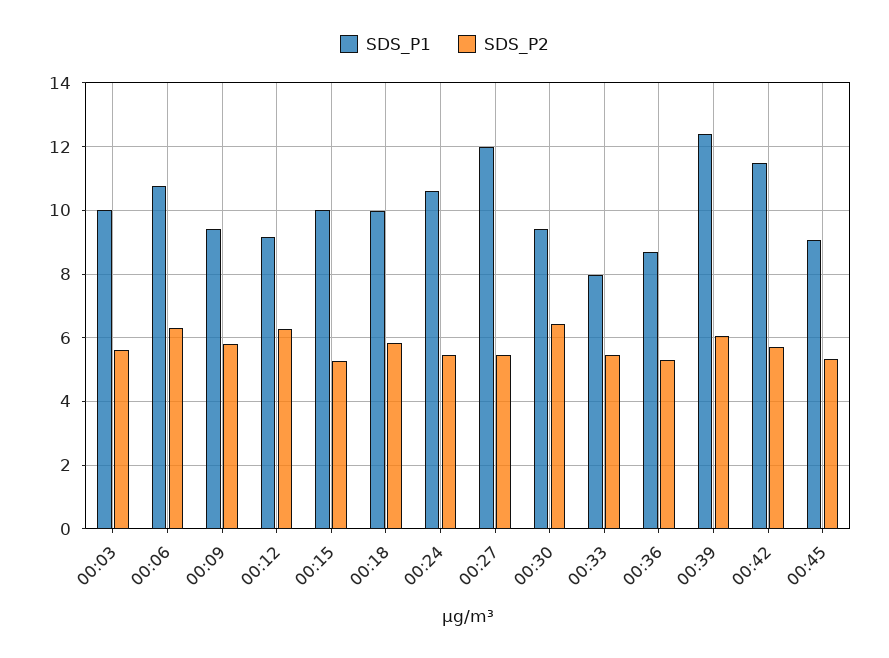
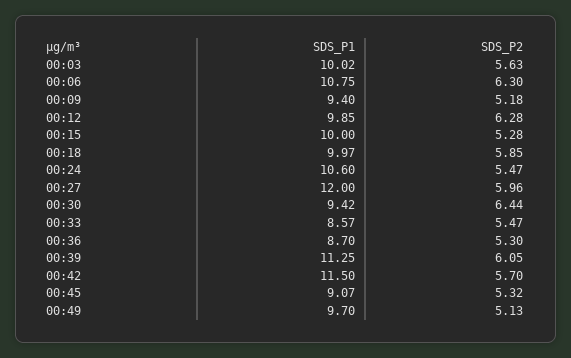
SDS_P2, 00:09: 5.8 -> 5.18
SDS_P1, 00:12: 9.2 -> 9.85
SDS_P2, 00:27: 5.4 -> 5.96
SDS_P1, 00:33: 8 -> 8.57
SDS_P1, 00:39: 12.4 -> 11.25
SDS_P1, 00:49: none -> 9.7
SDS_P2, 00:49: none -> 5.13

